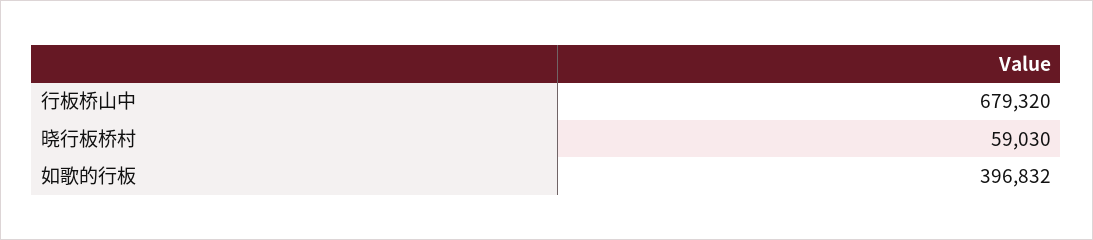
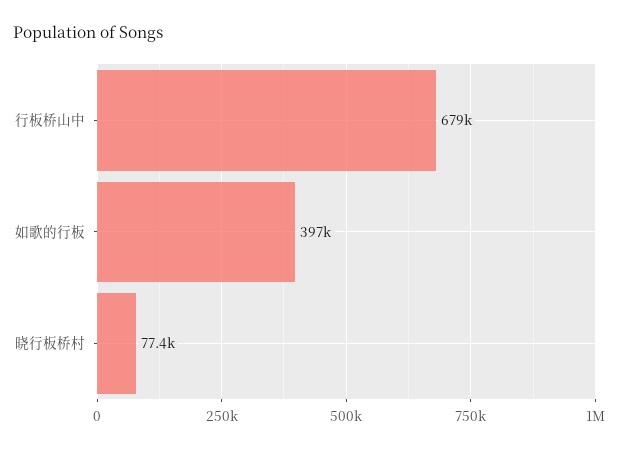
晓行板桥村: 59030 -> 77400

